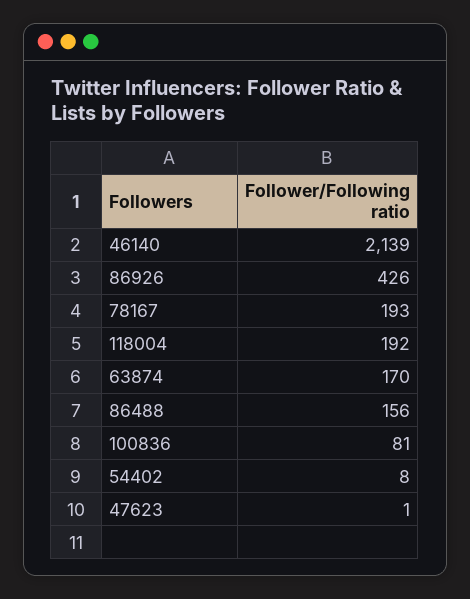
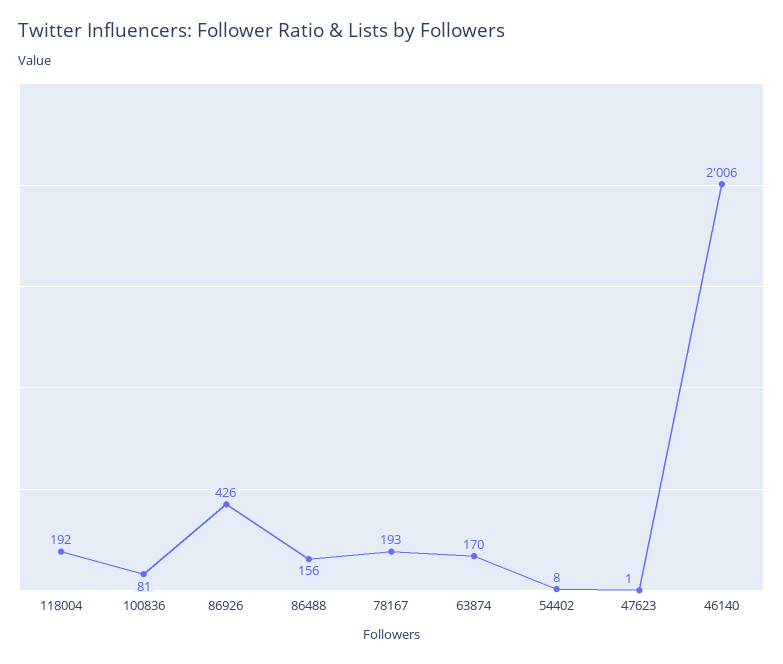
46140: 2139 -> 2006

